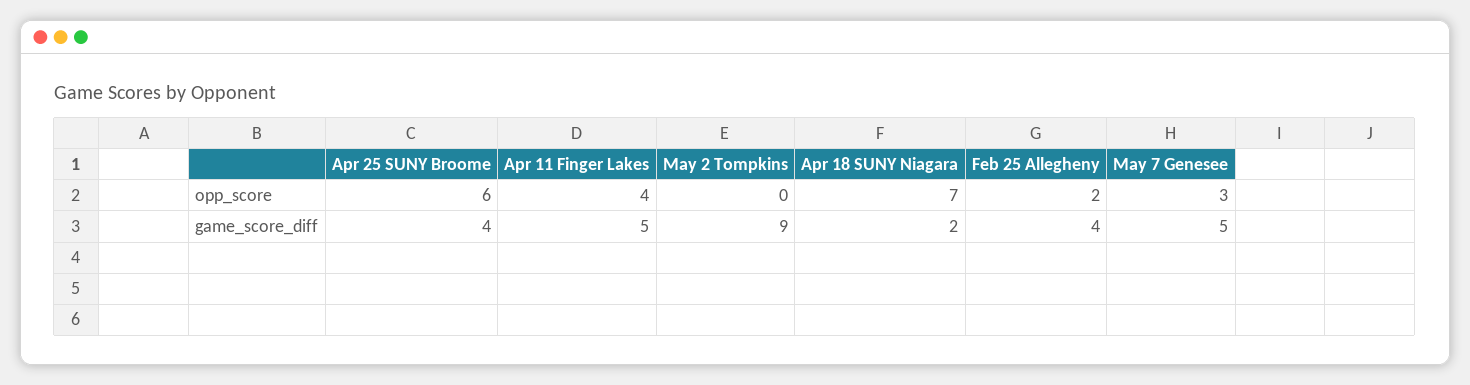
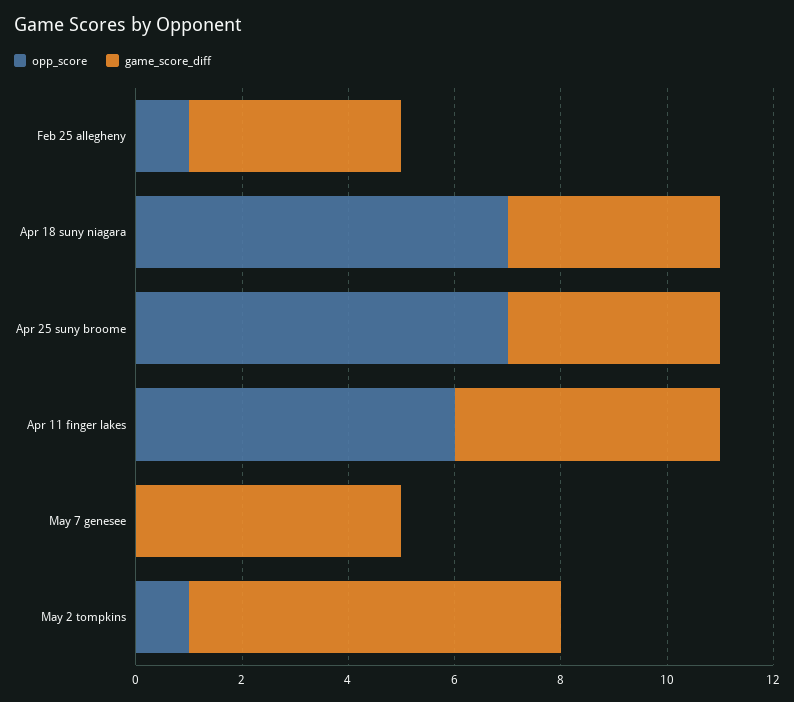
opp_score, Apr 25 SUNY Broome: 6 -> 7
opp_score, Apr 11 Finger Lakes: 4 -> 6
opp_score, May 2 Tompkins: 0 -> 1
opp_score, Feb 25 Allegheny: 2 -> 1
opp_score, May 7 Genesee: 3 -> 0
game_score_diff, May 2 Tompkins: 9 -> 7
game_score_diff, Apr 18 SUNY Niagara: 2 -> 4

